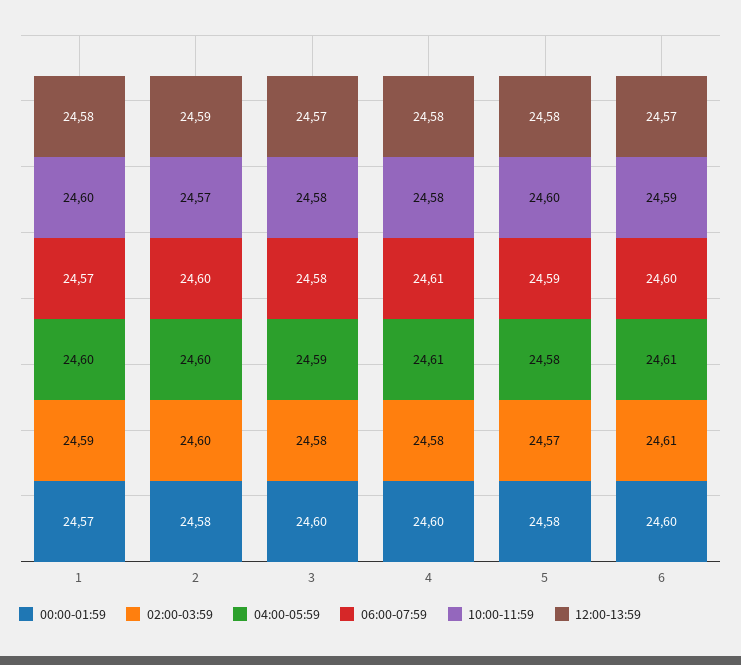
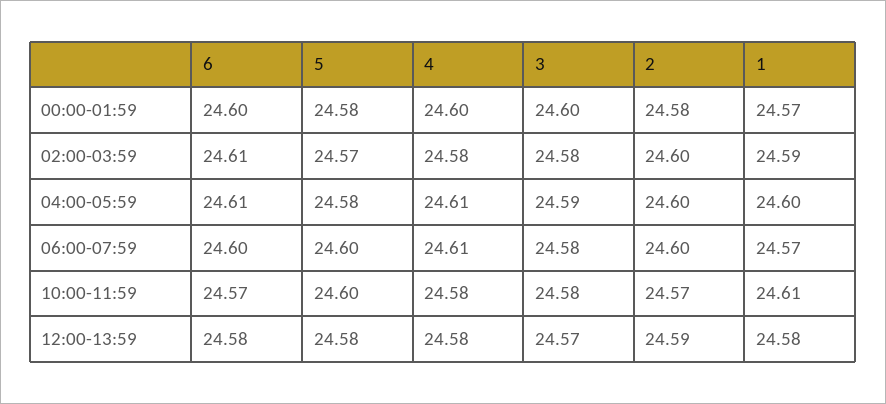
10:00-11:59, 1: 24.6 -> 24.61
06:00-07:59, 5: 24.59 -> 24.6
10:00-11:59, 6: 24.59 -> 24.57
12:00-13:59, 6: 24.57 -> 24.58

